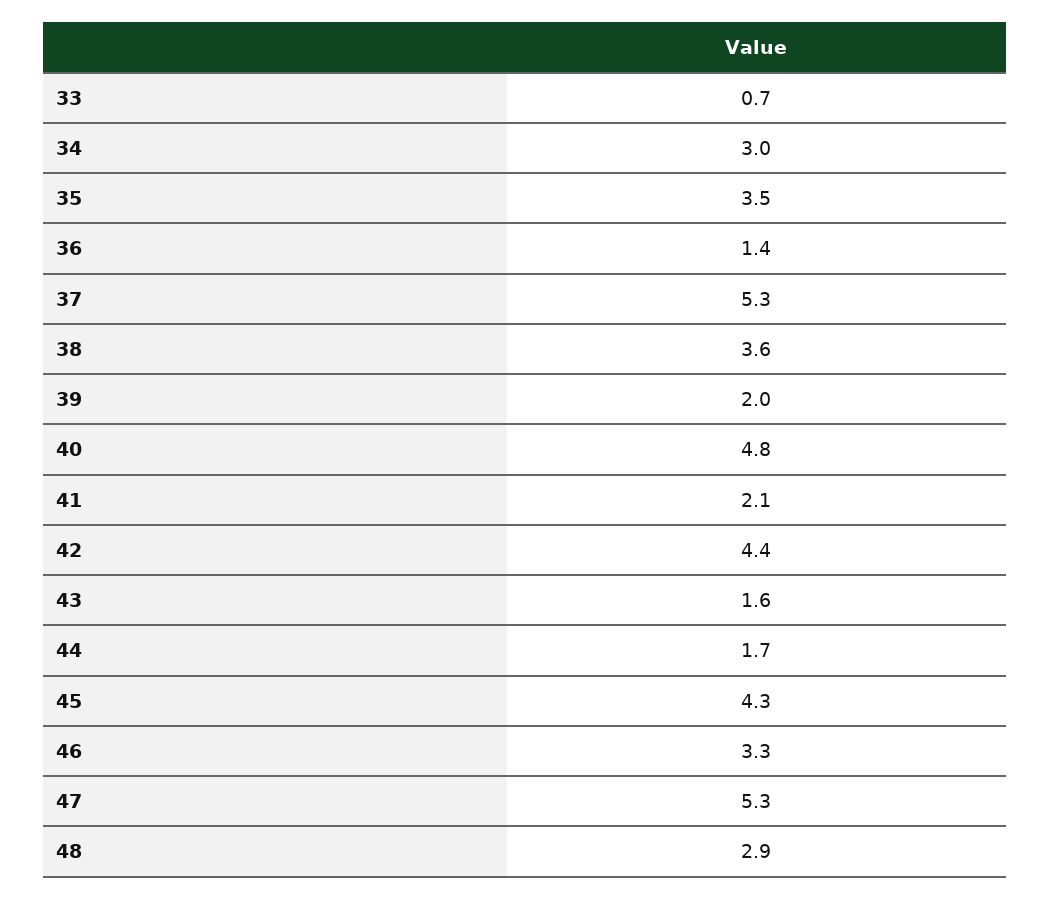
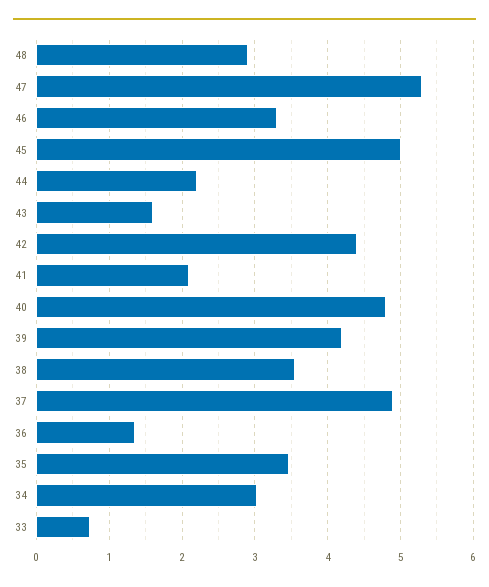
37: 5.3 -> 4.9
39: 2 -> 4.2
44: 1.7 -> 2.2
45: 4.3 -> 5

